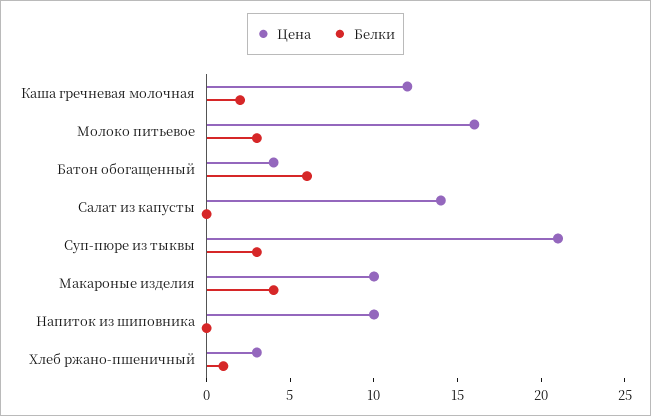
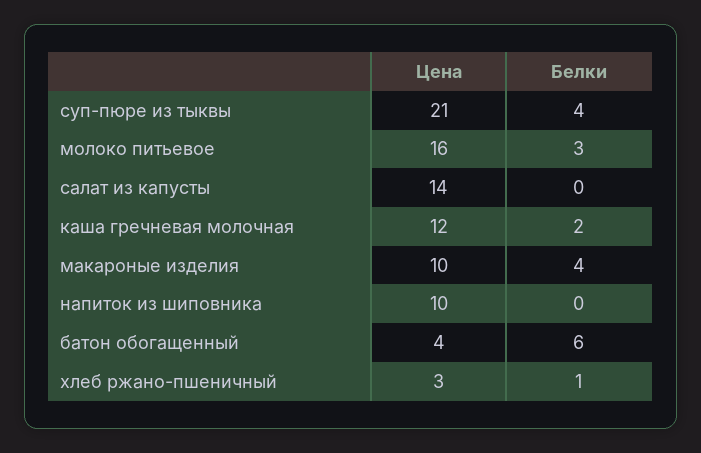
Белки, Суп-пюре из тыквы: 3 -> 4

